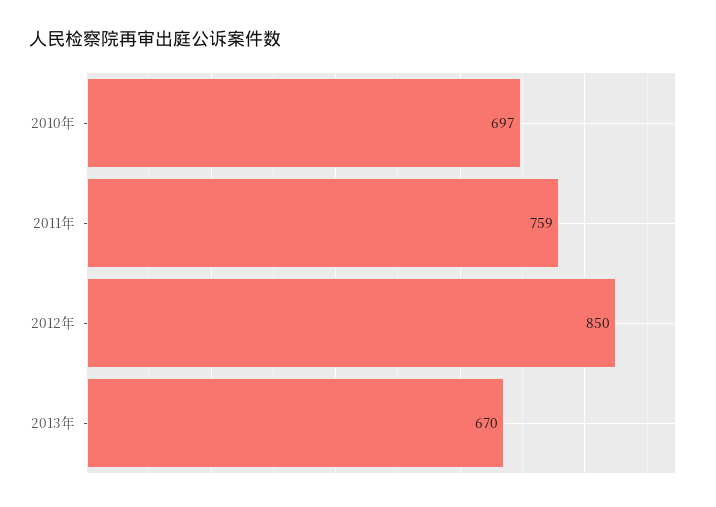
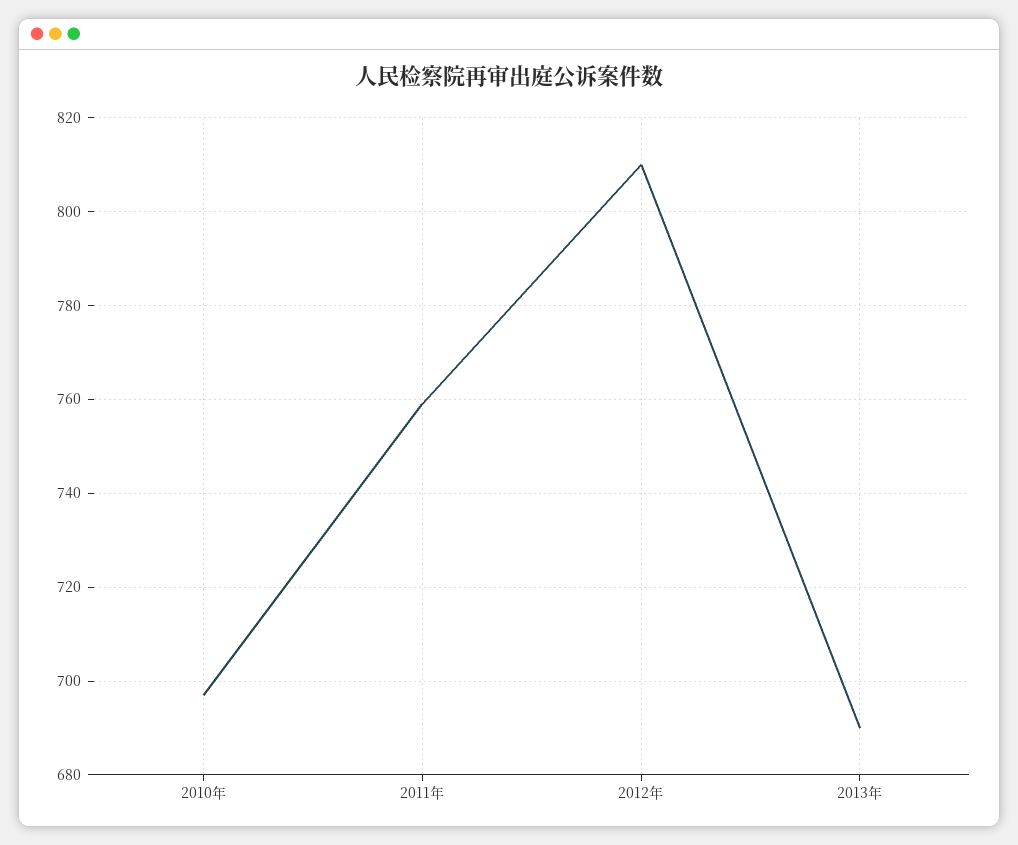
2012年: 850 -> 810
2013年: 670 -> 690

